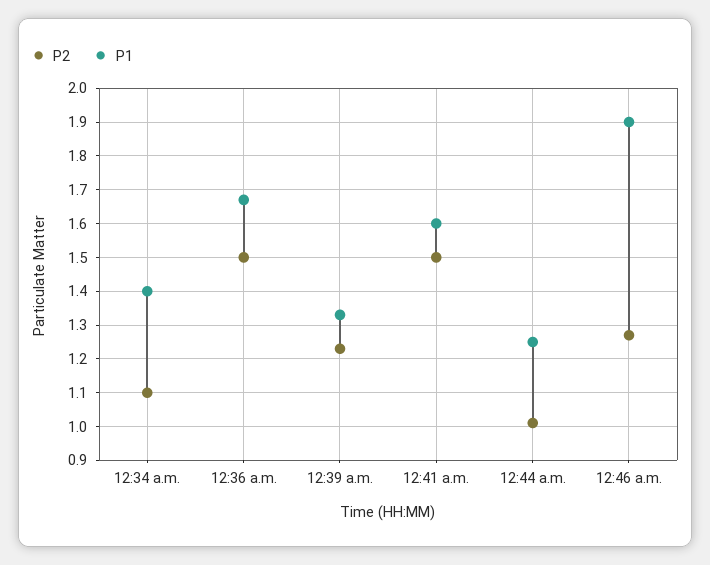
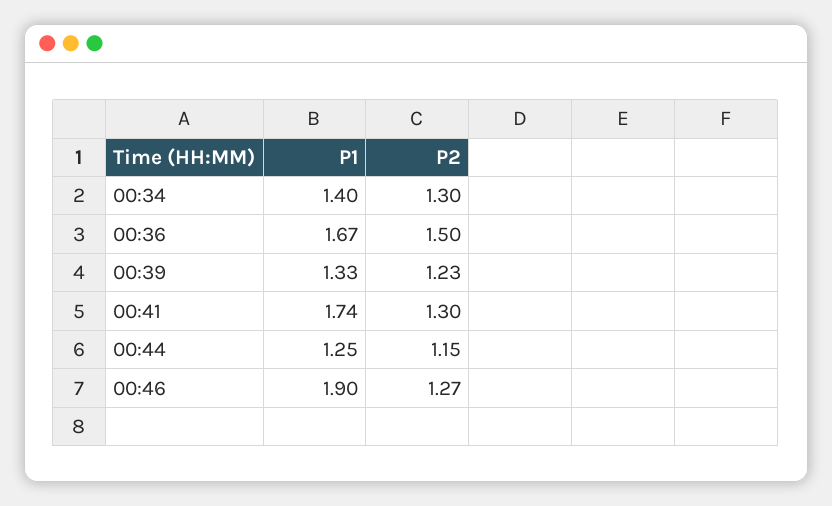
P2, 12:34 a.m.: 1.1 -> 1.3
P2, 12:41 a.m.: 1.5 -> 1.3
P1, 12:41 a.m.: 1.6 -> 1.74
P2, 12:44 a.m.: 1 -> 1.15

